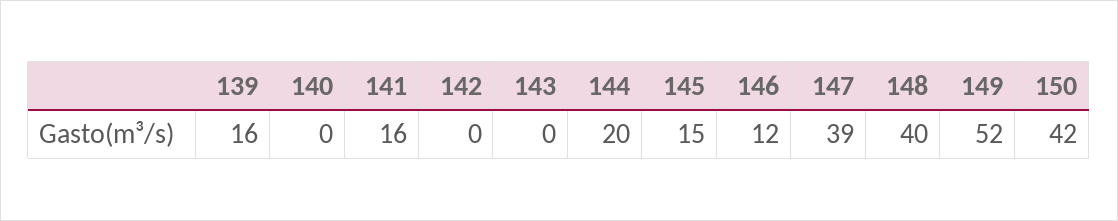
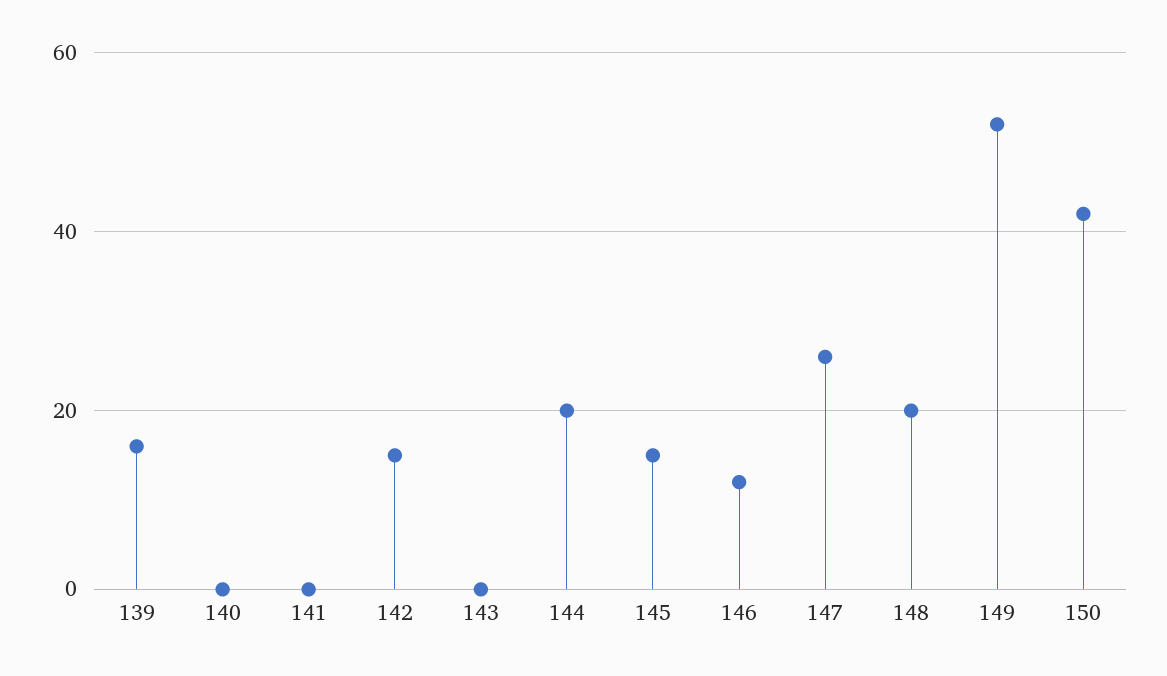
141: 16 -> 0
142: 0 -> 15
147: 39 -> 25
148: 40 -> 20

